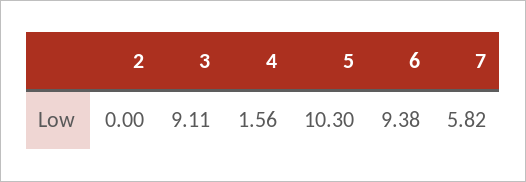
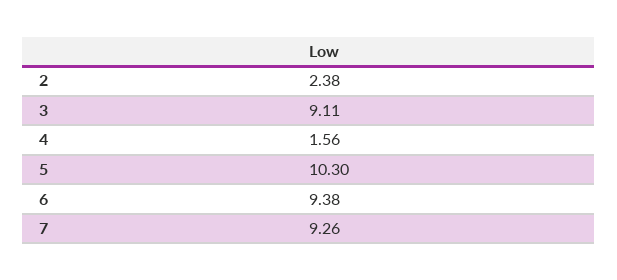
2: 0 -> 2.38
7: 5.82 -> 9.26

